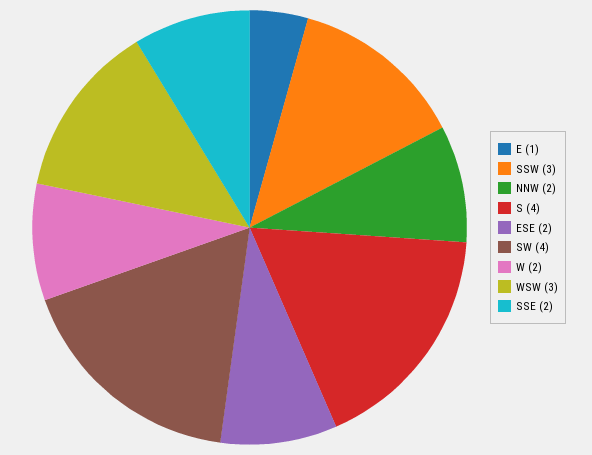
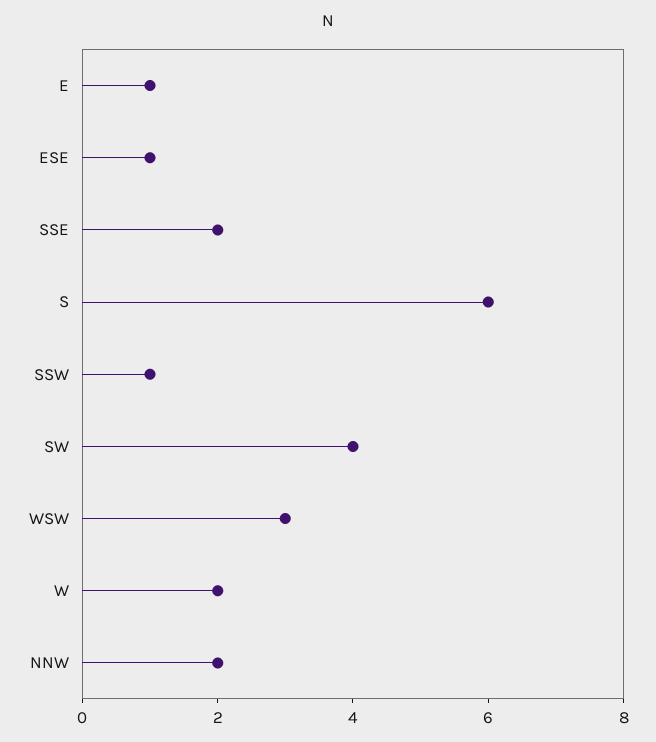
SSW: 3 -> 1
S: 4 -> 6
ESE: 2 -> 1

